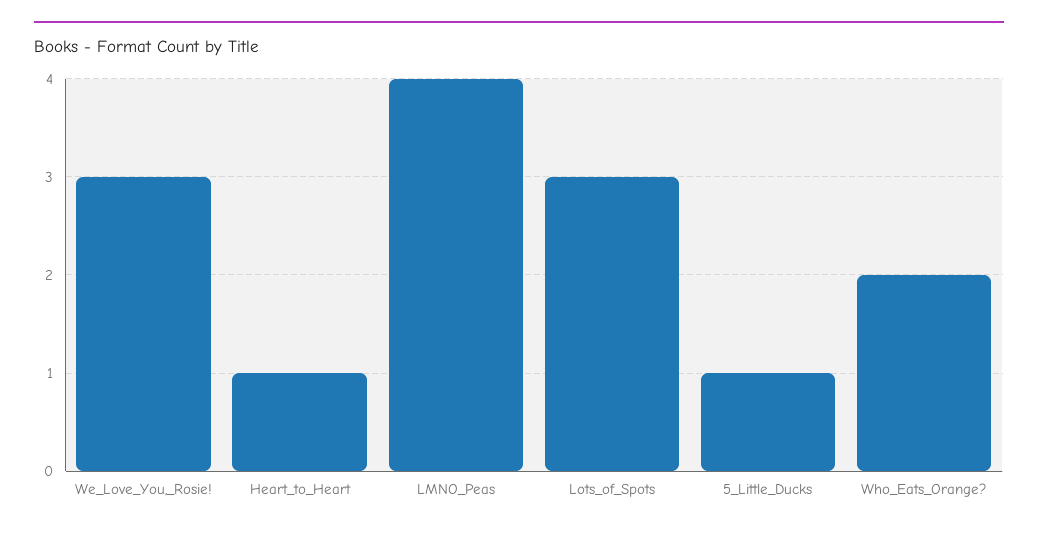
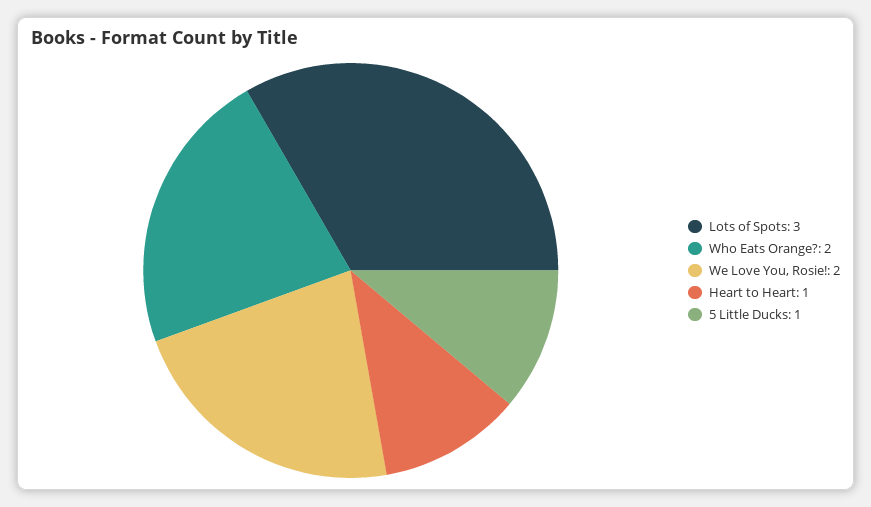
We_Love_You,_Rosie!: 3 -> 2
LMNO_Peas: 4 -> none

